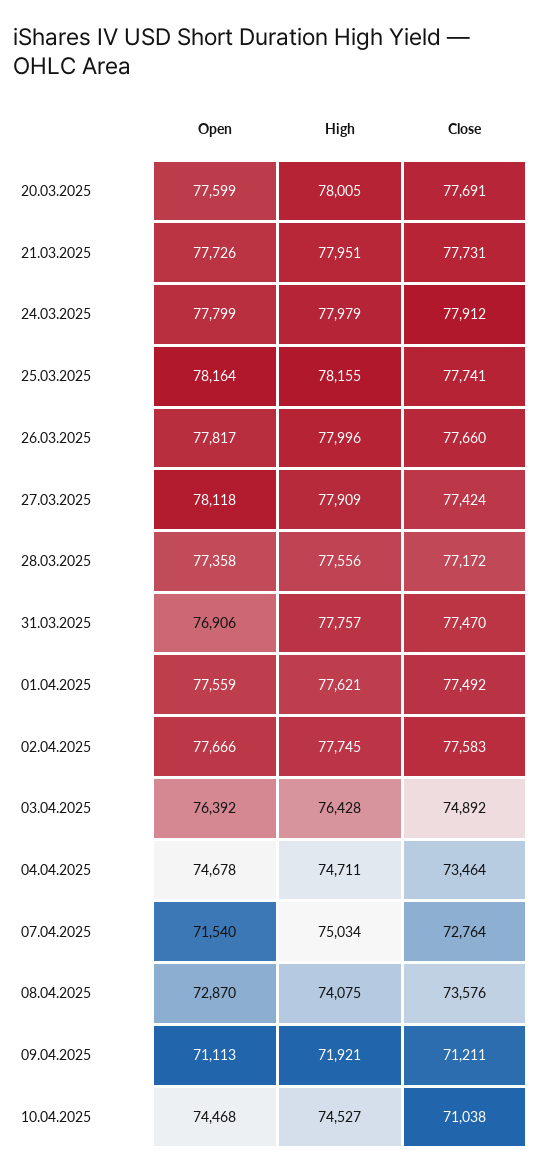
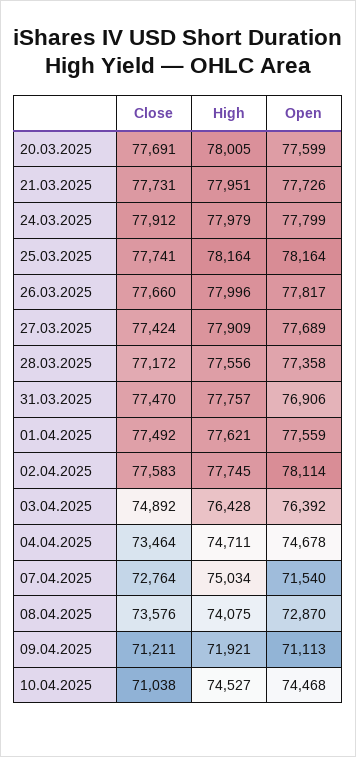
High, 25.03.2025: 78155 -> 78164
Open, 27.03.2025: 78118 -> 77689
Open, 02.04.2025: 77666 -> 78114

